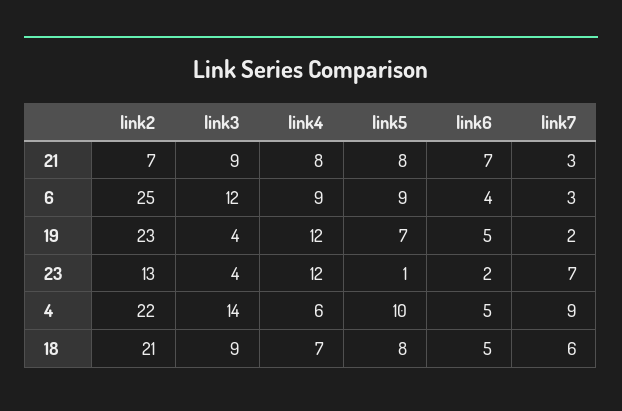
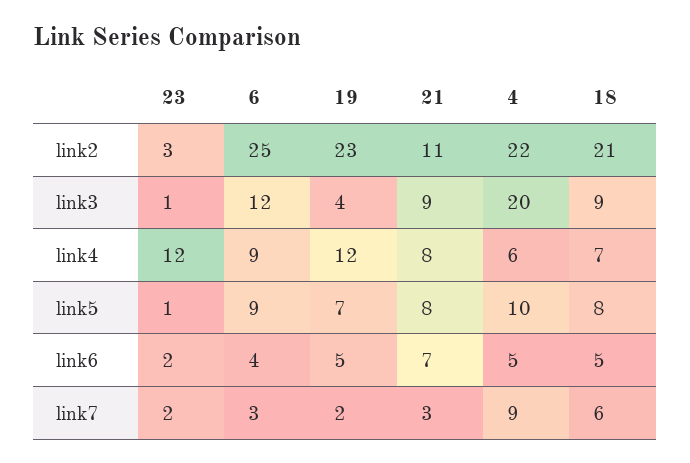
link2, 21: 7 -> 11
link2, 23: 13 -> 3
link3, 23: 4 -> 1
link7, 23: 7 -> 2
link3, 4: 14 -> 20

